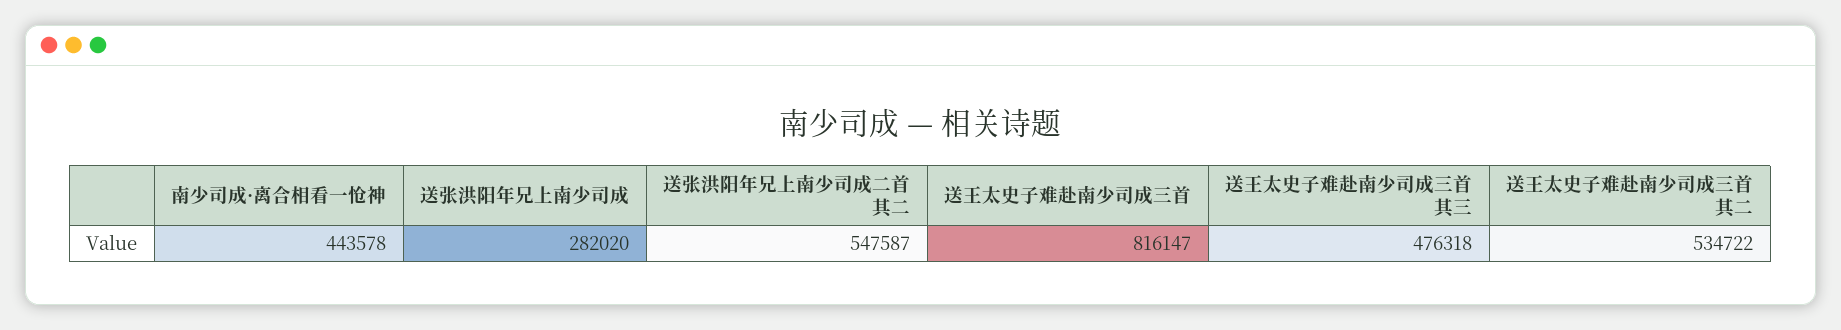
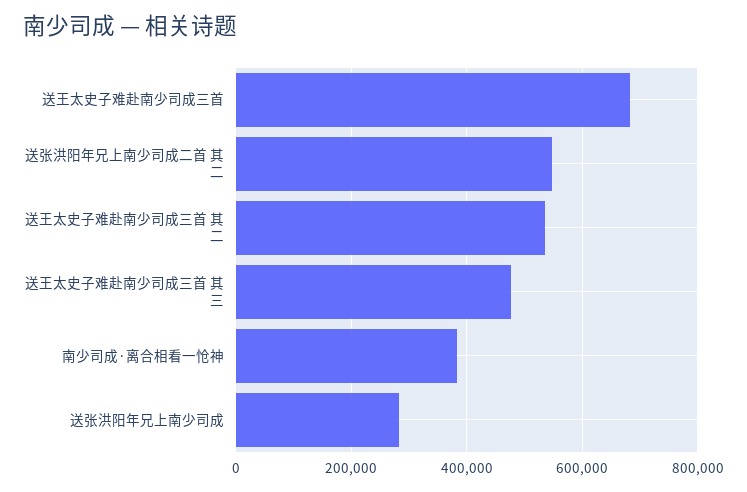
南少司成·离合相看一怆神: 443578 -> 380000
送王太史子难赴南少司成三首: 816147 -> 680000

